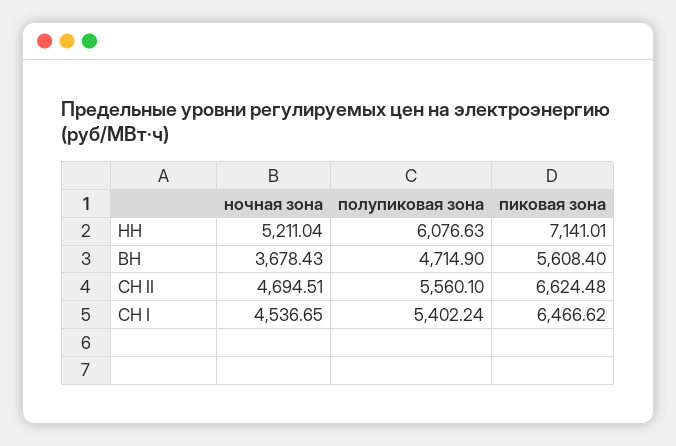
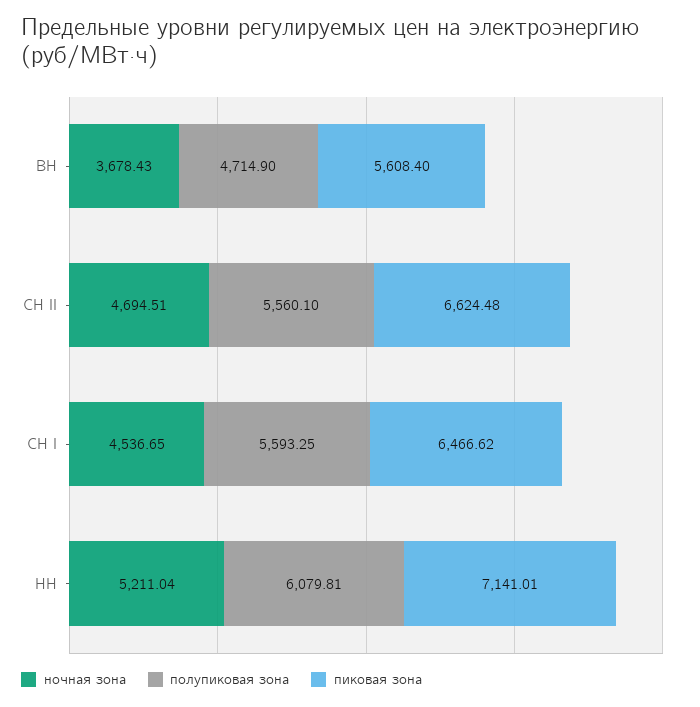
полупиковая зона, НН: 6076.63 -> 6079.81
полупиковая зона, СН I: 5402.24 -> 5593.25

